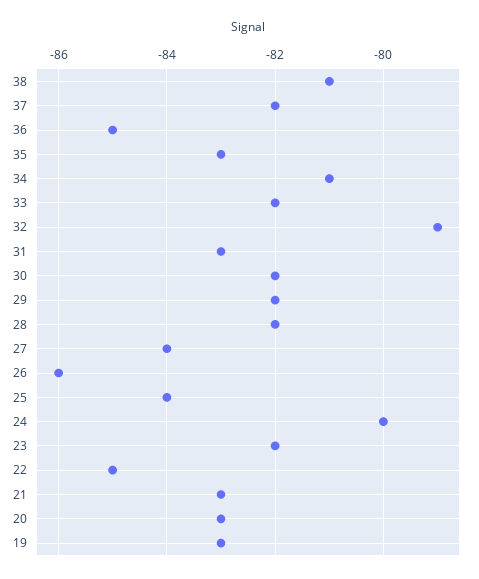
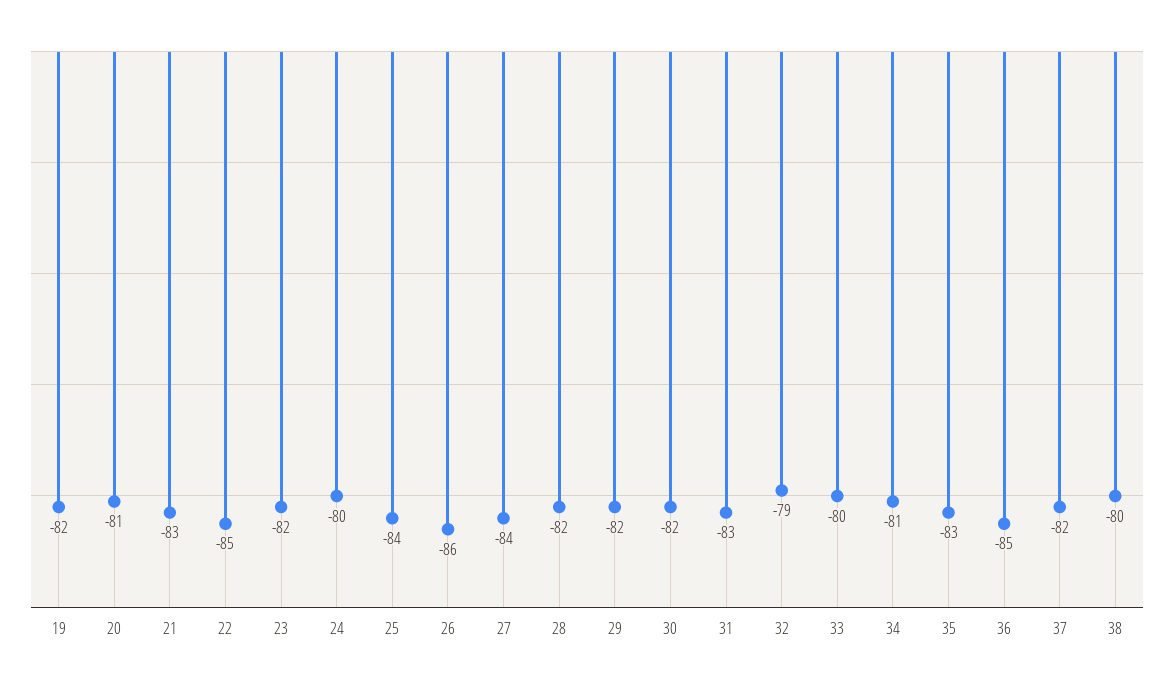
38: -81 -> -80
33: -82 -> -80
20: -83 -> -81
19: -83 -> -82

